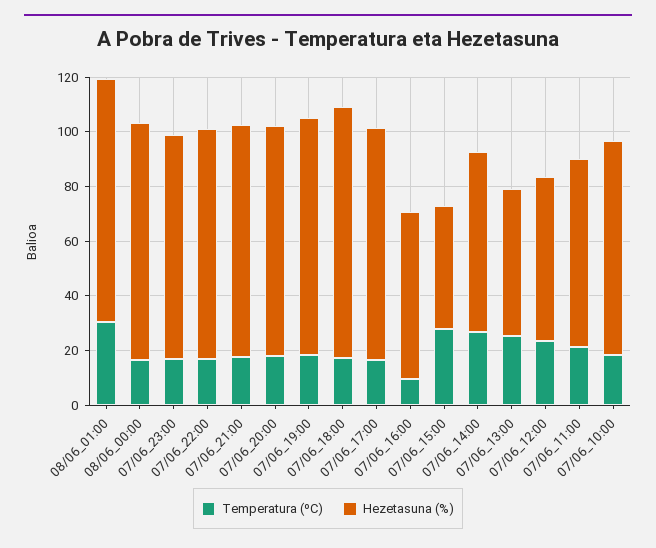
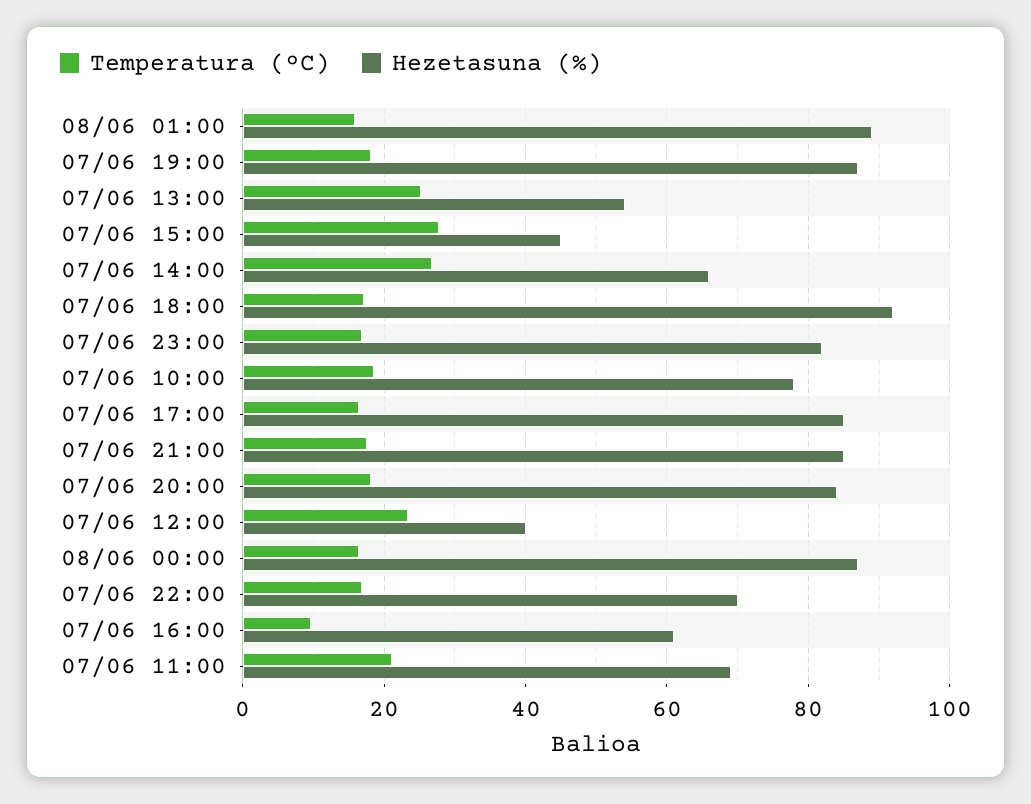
Temperatura (ºC), 08/06_01:00: 30 -> 16
Hezetasuna (%), 07/06_22:00: 85 -> 70
Hezetasuna (%), 07/06_12:00: 60 -> 40

